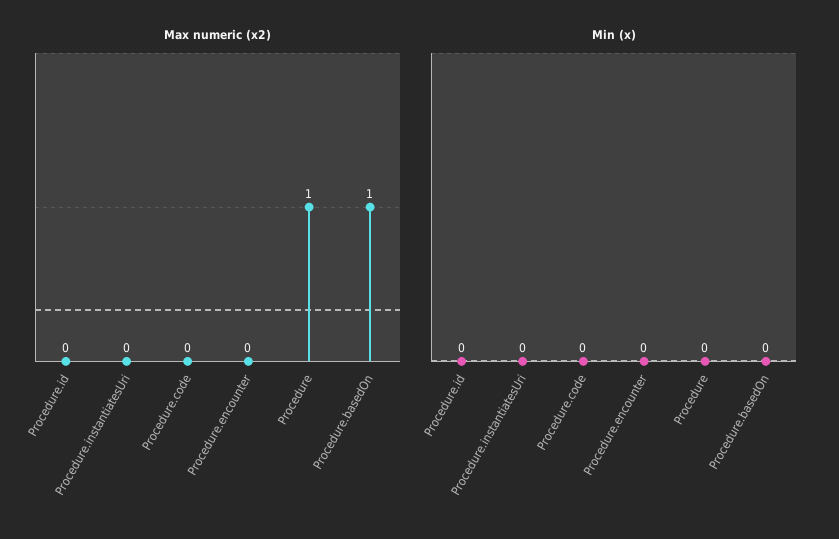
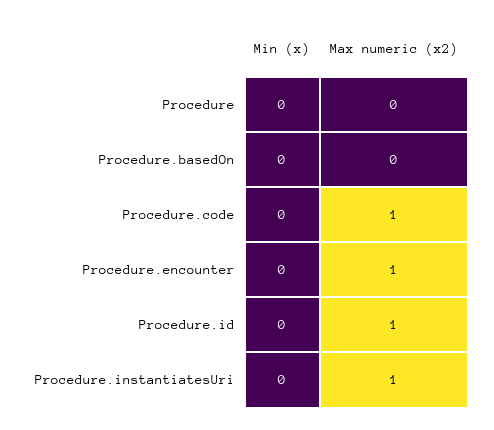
Max numeric (x2), Procedure.id: 0 -> 1
Max numeric (x2), Procedure.instantiatesUri: 0 -> 1
Max numeric (x2), Procedure.code: 0 -> 1
Max numeric (x2), Procedure.encounter: 0 -> 1
Max numeric (x2), Procedure: 1 -> 0
Max numeric (x2), Procedure.basedOn: 1 -> 0

